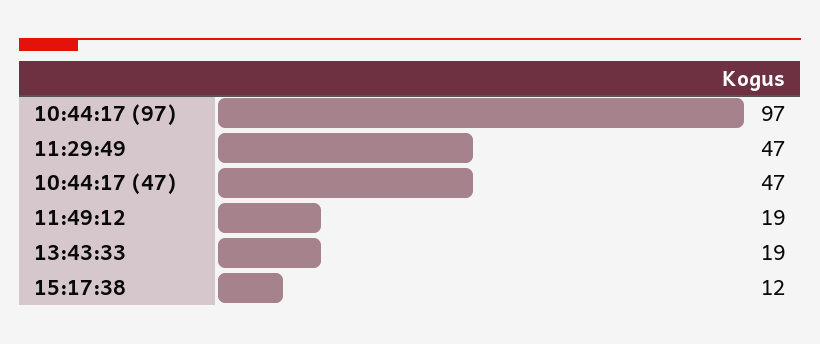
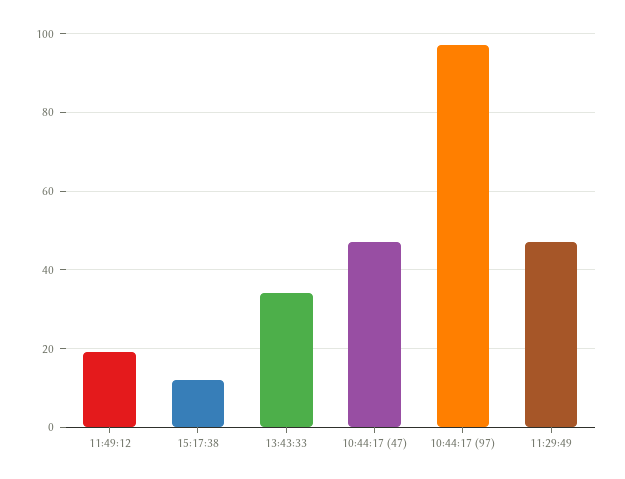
13:43:33: 19 -> 35

